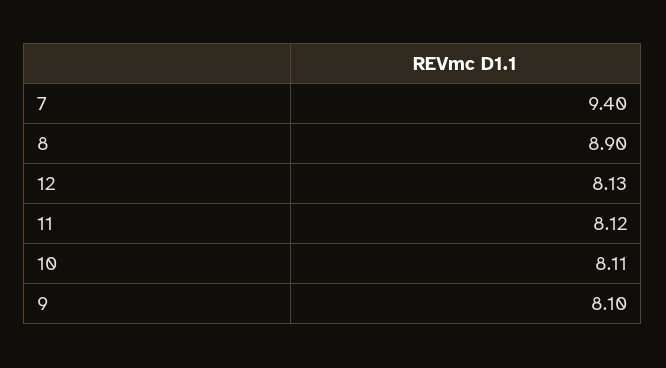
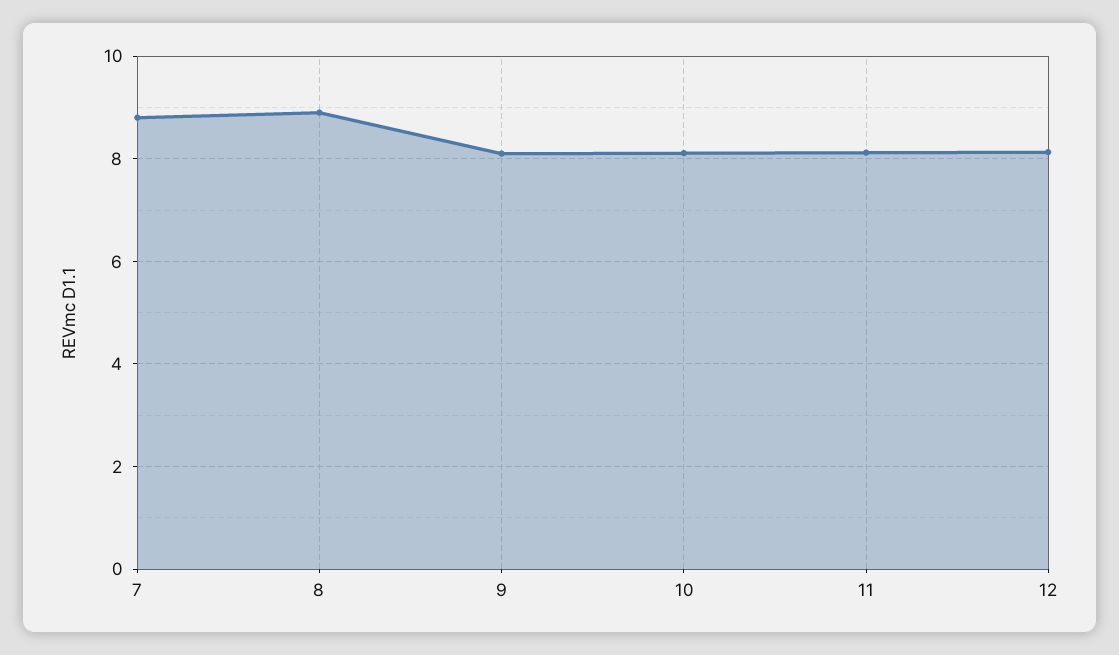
7: 9.4 -> 8.8

